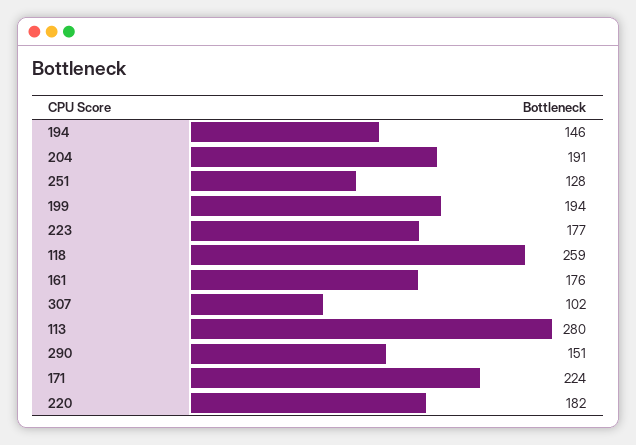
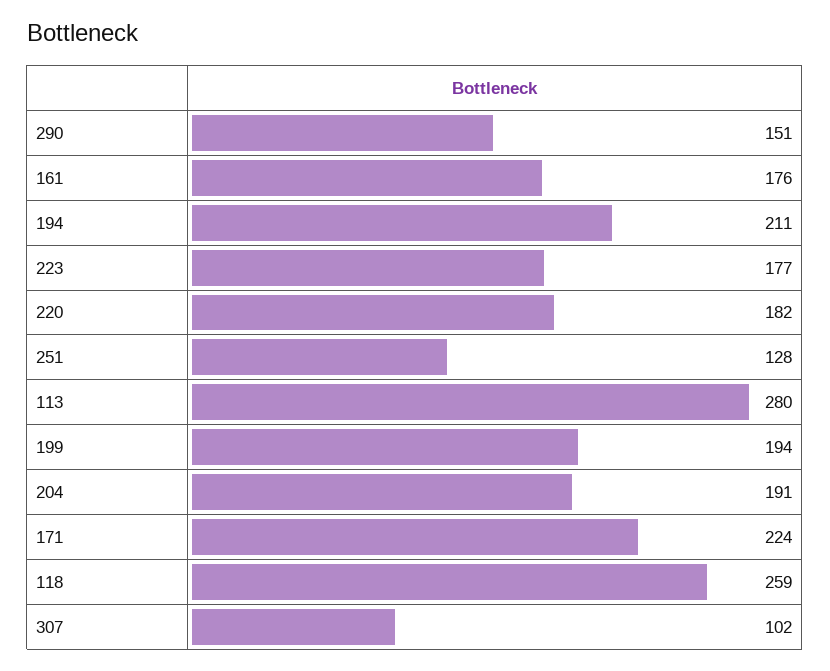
194: 146 -> 211

